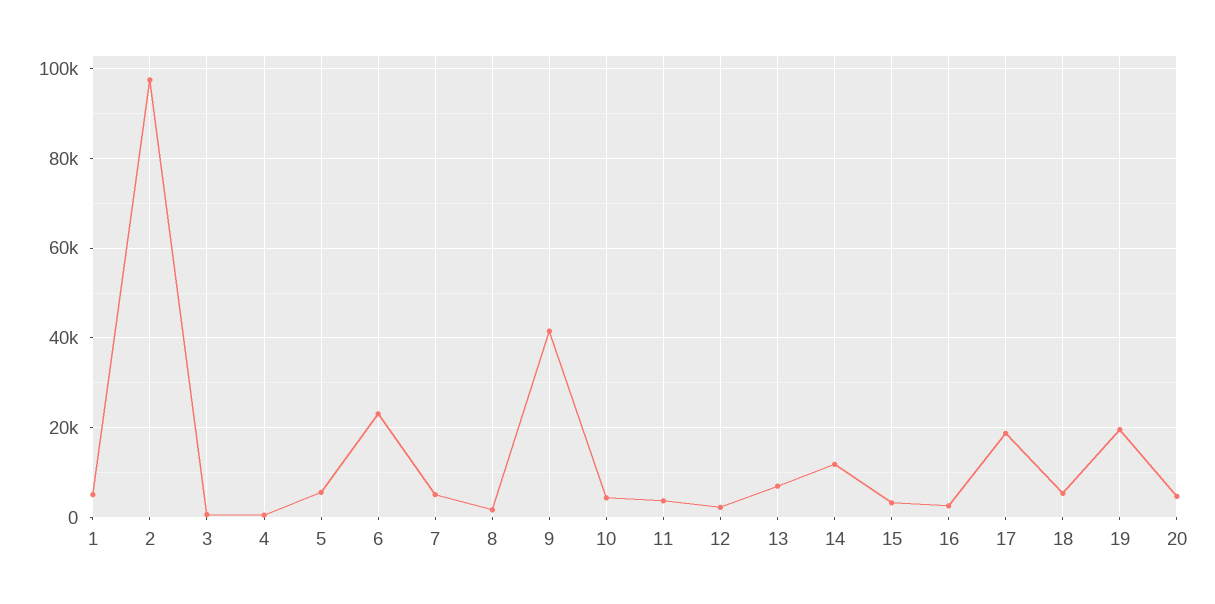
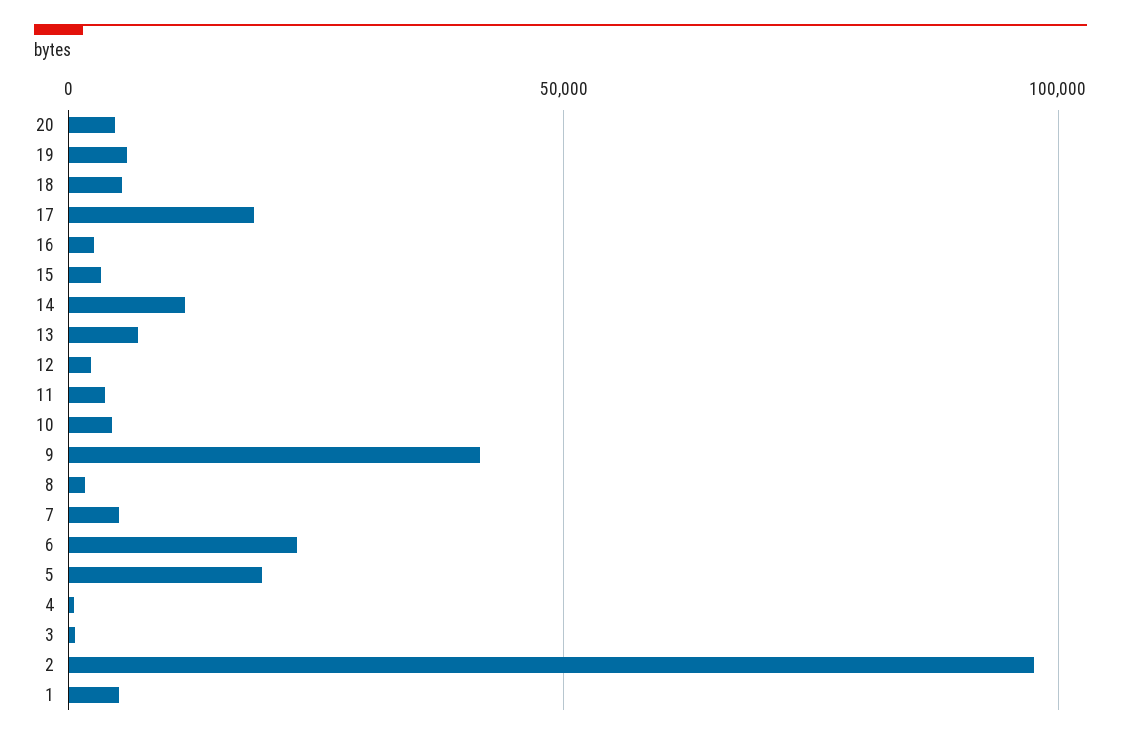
5: 6000 -> 20000
19: 20000 -> 5000

